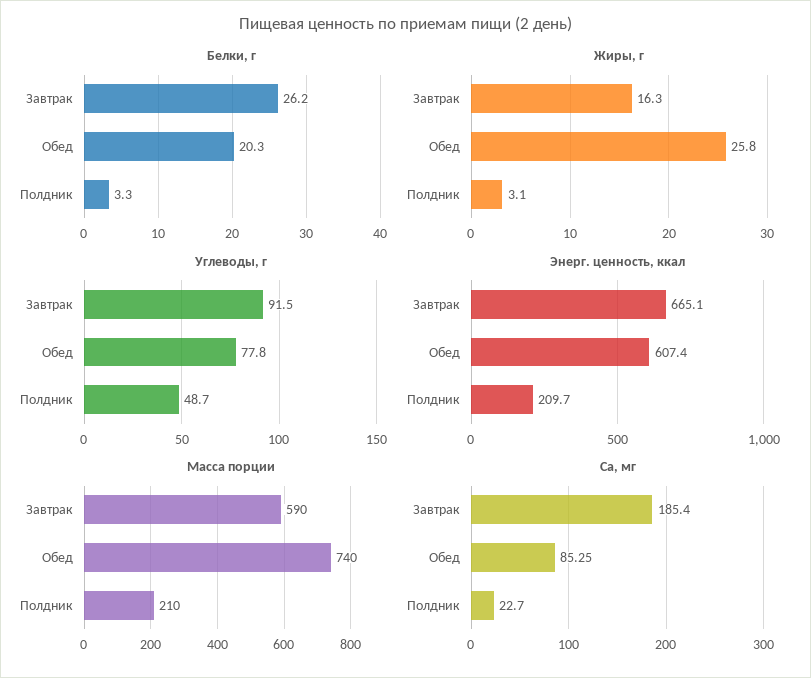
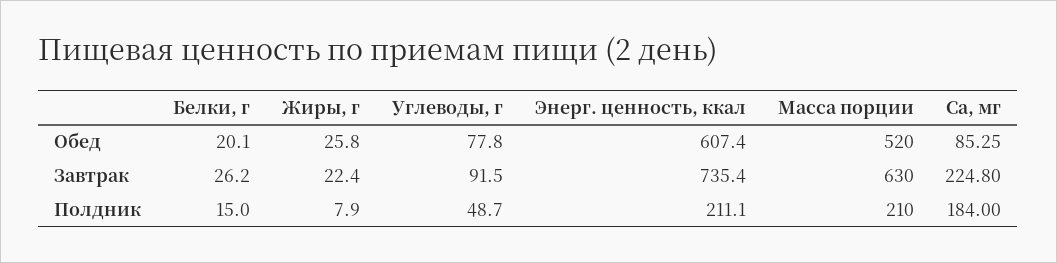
Белки, г, Обед: 20.3 -> 20.1
Белки, г, Полдник: 3.3 -> 15
Жиры, г, Завтрак: 16.3 -> 22.4
Жиры, г, Полдник: 3.1 -> 7.9
Энерг. ценность, ккал, Завтрак: 665.1 -> 735.4
Энерг. ценность, ккал, Полдник: 209.7 -> 211.1
Масса порции, Завтрак: 590 -> 630
Масса порции, Обед: 740 -> 520
Са, мг, Завтрак: 185.4 -> 224.8
Са, мг, Полдник: 22.7 -> 184

